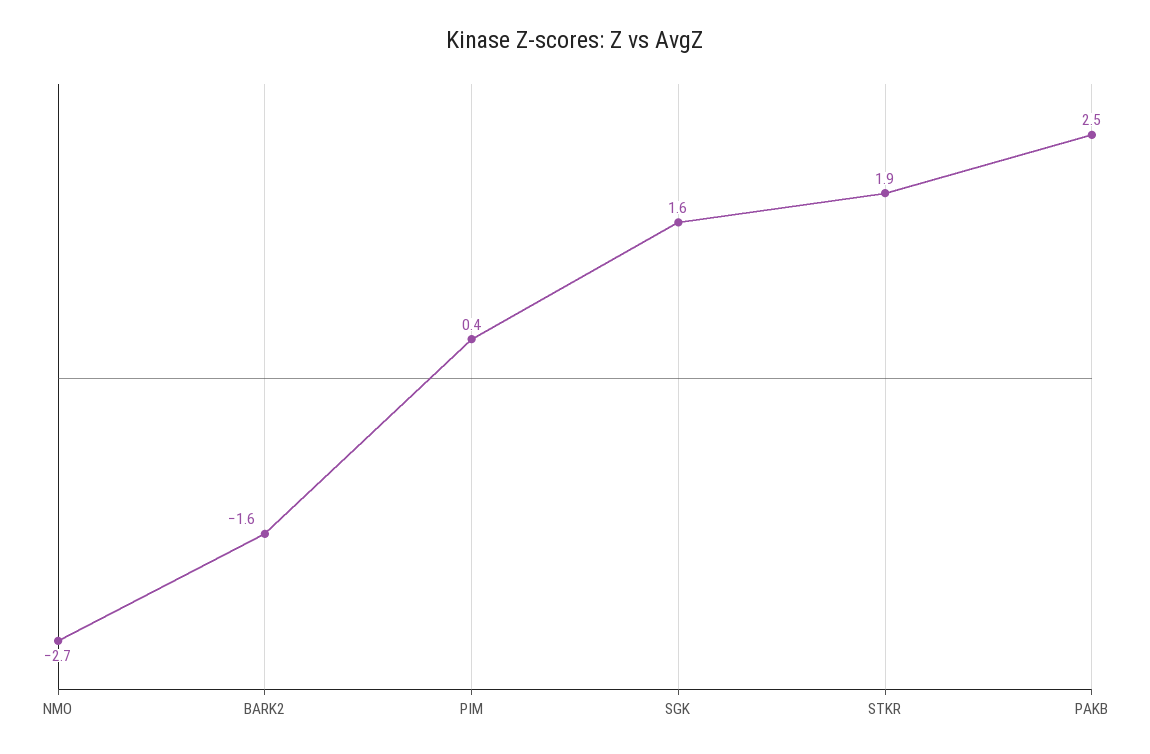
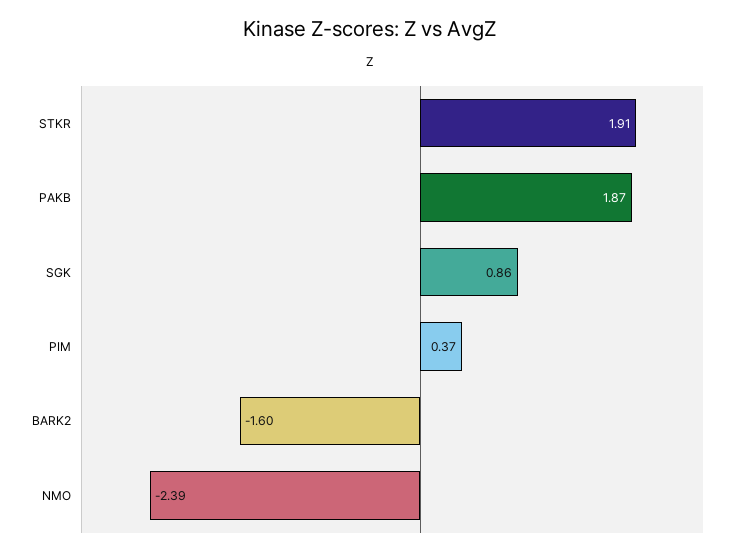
NMO: -2.7 -> -2.39
SGK: 1.6 -> 0.86
PAKB: 2.5 -> 1.87

